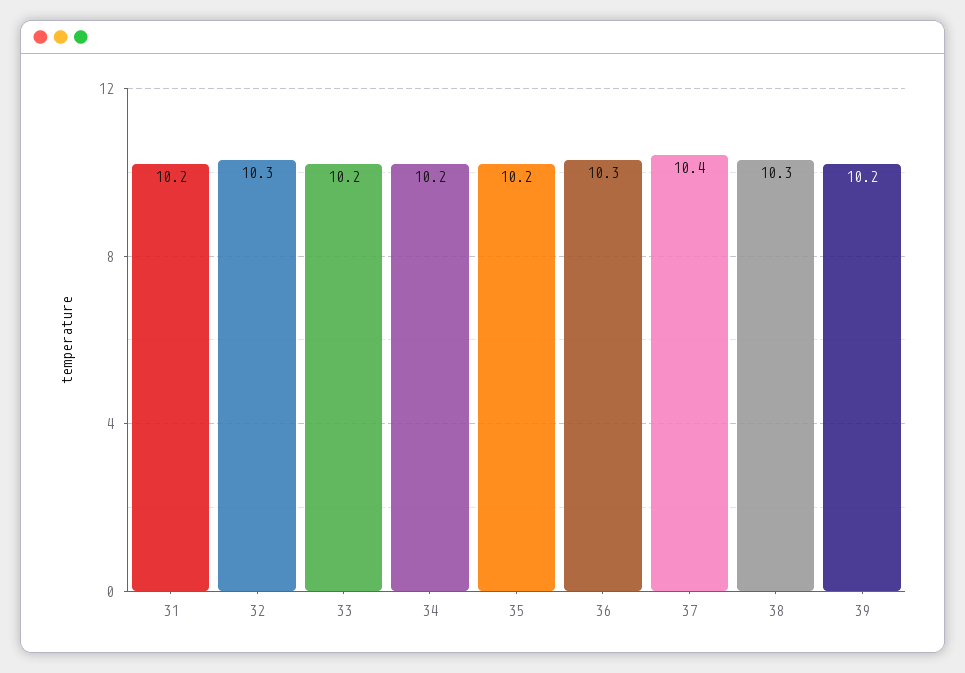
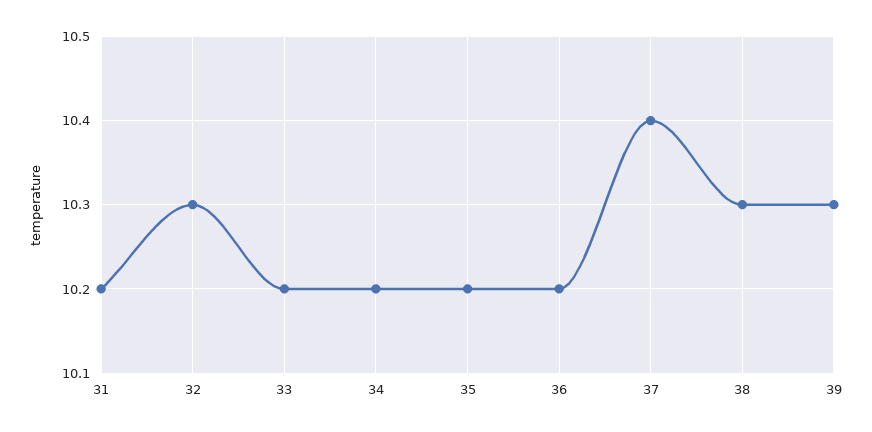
36: 10.3 -> 10.2
39: 10.2 -> 10.3

